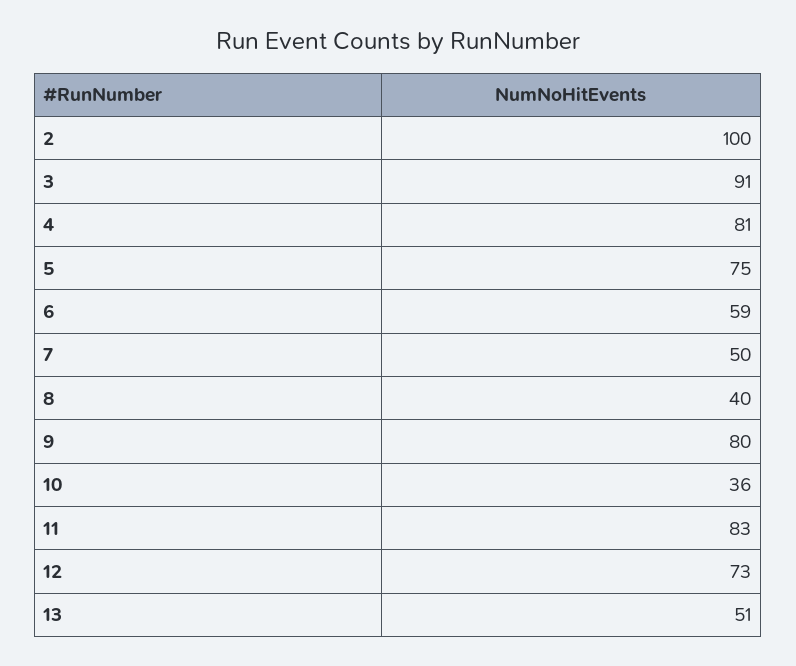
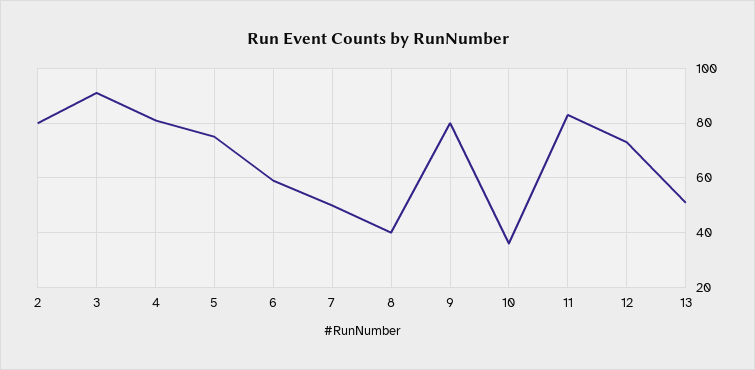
2: 100 -> 80

